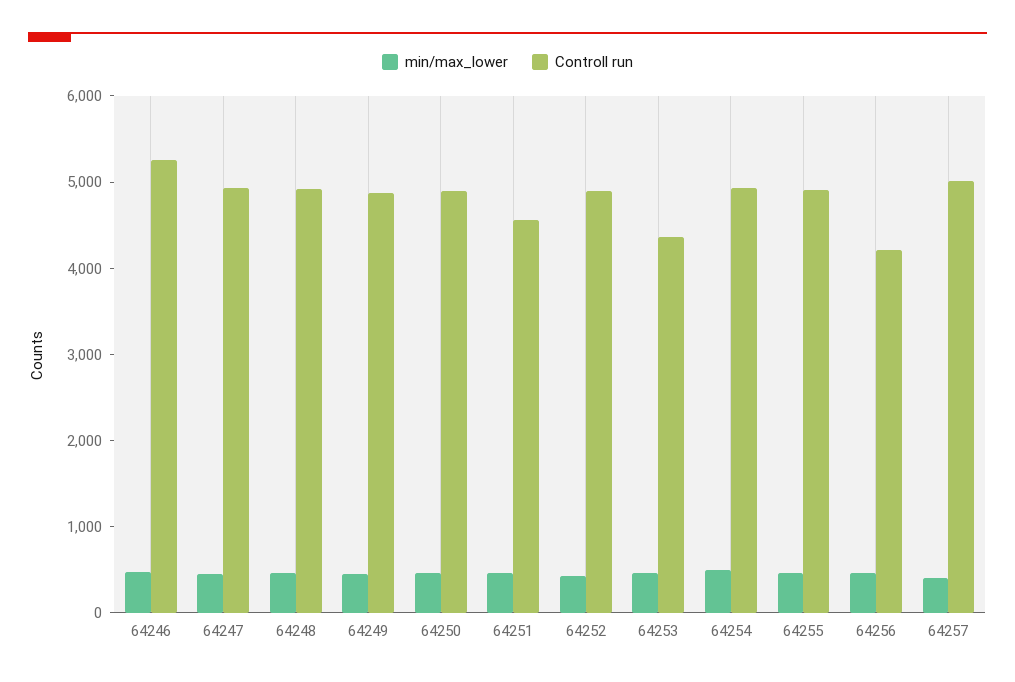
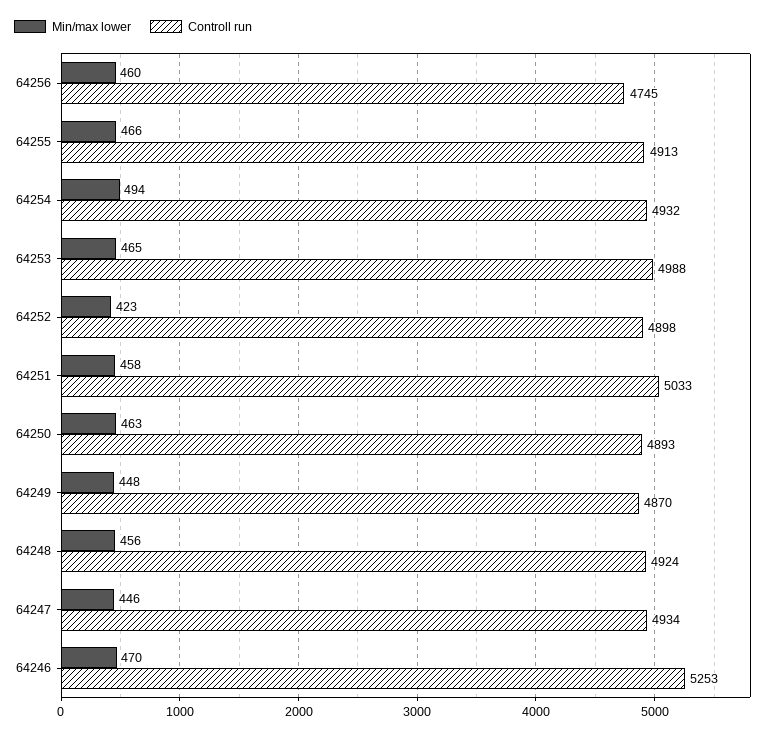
Controll run, 64251: 4600 -> 5033
Controll run, 64253: 4400 -> 4988
Controll run, 64256: 4200 -> 4745
min/max_lower, 64257: 400 -> none
Controll run, 64257: 5000 -> none

